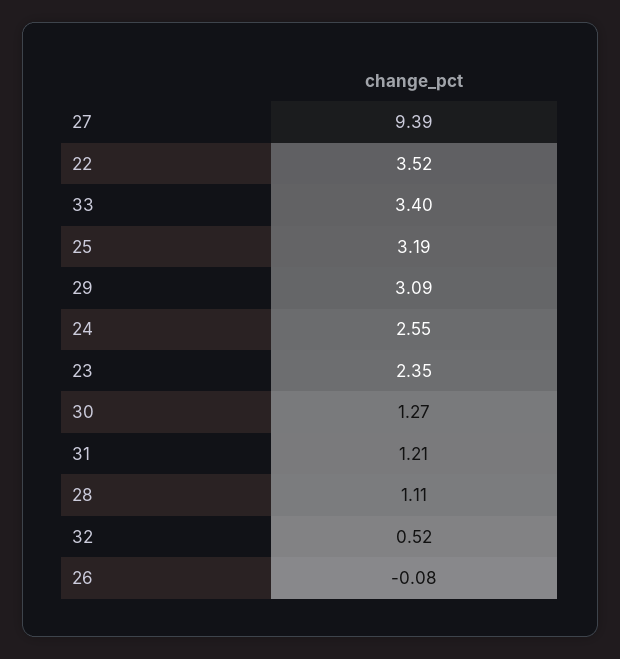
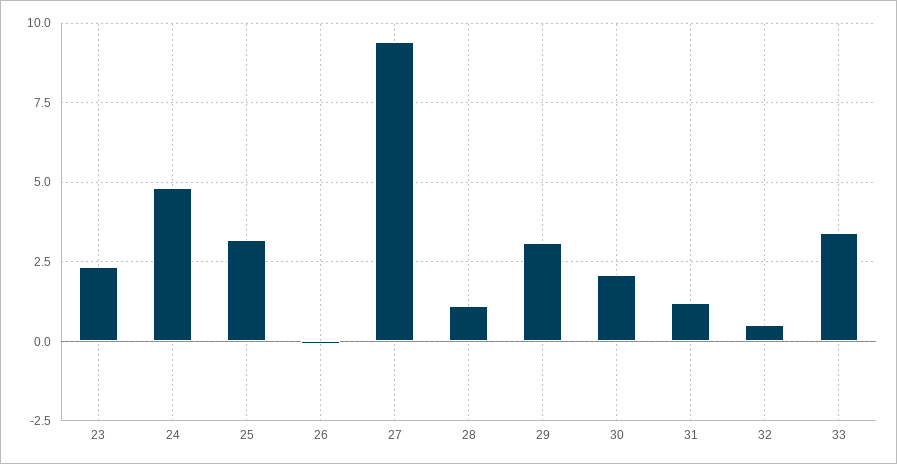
22: 3.52 -> none
24: 2.55 -> 4.75
30: 1.27 -> 2

